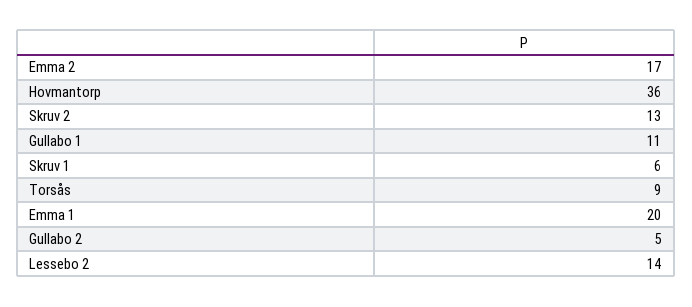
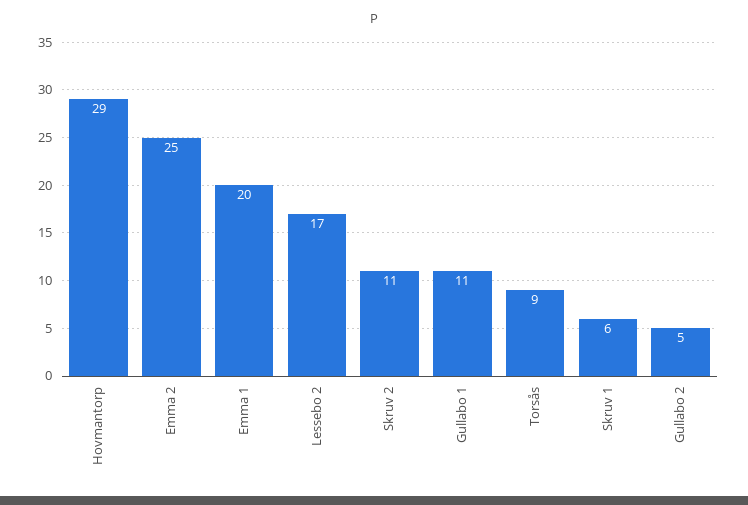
Emma 2: 17 -> 25
Hovmantorp: 36 -> 29
Skruv 2: 13 -> 11
Lessebo 2: 14 -> 17

